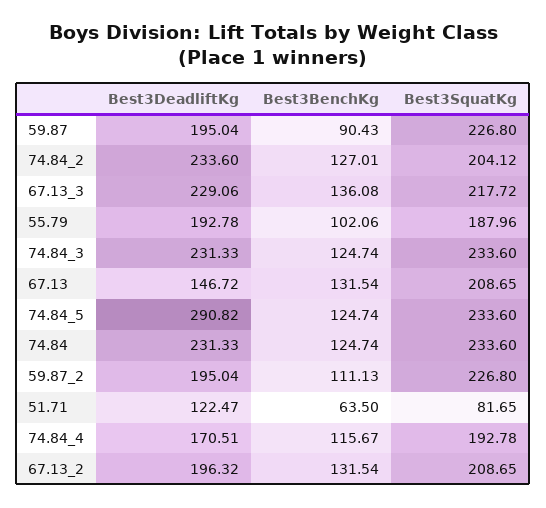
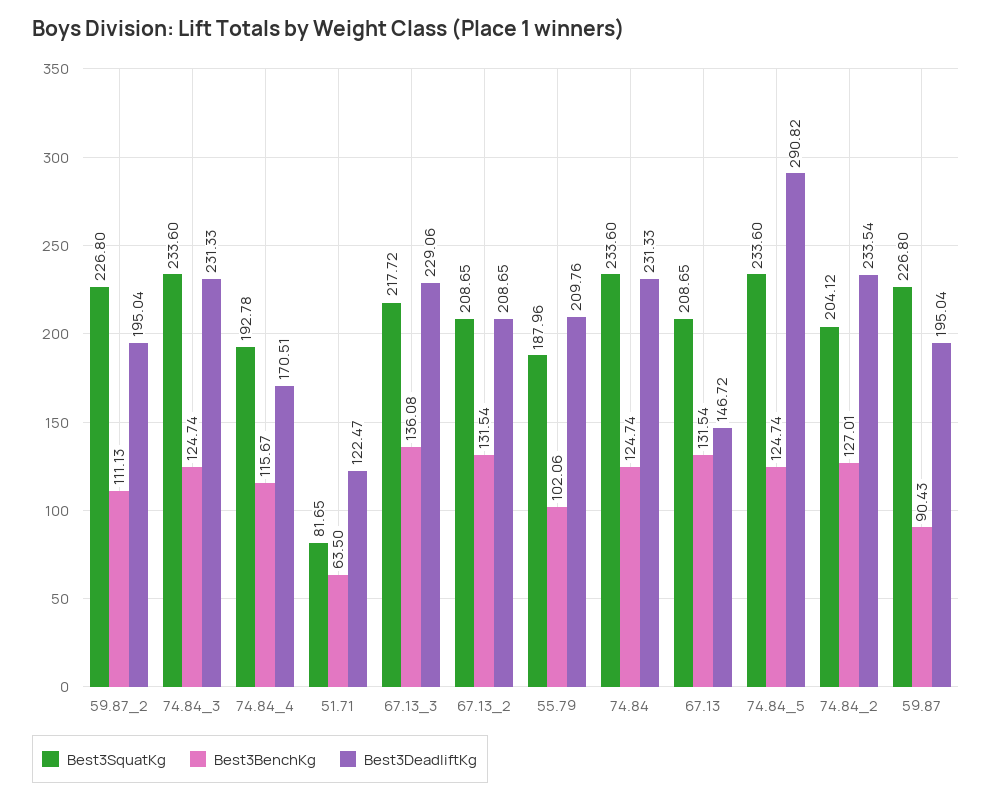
Best3DeadliftKg, 74.84_2: 233.6 -> 233.54
Best3DeadliftKg, 55.79: 192.78 -> 209.76
Best3DeadliftKg, 67.13_2: 196.32 -> 208.65

